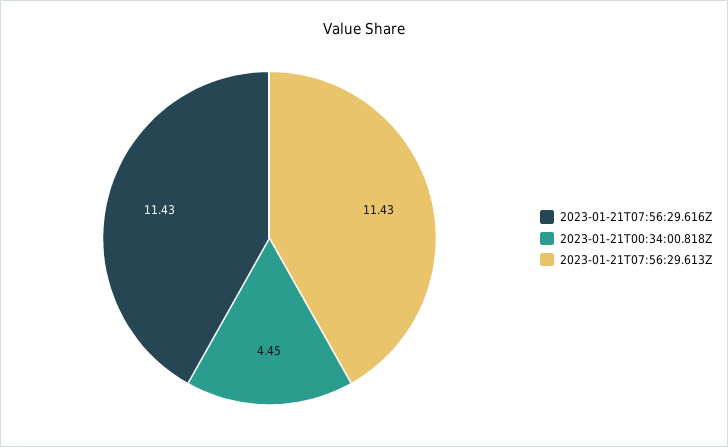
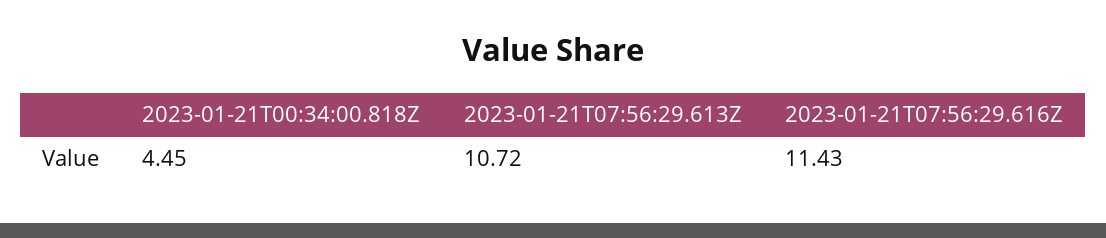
2023-01-21T07:56:29.613Z: 11.43 -> 10.72

